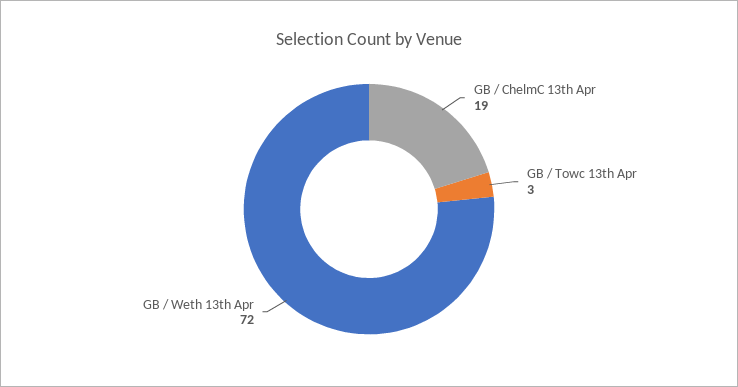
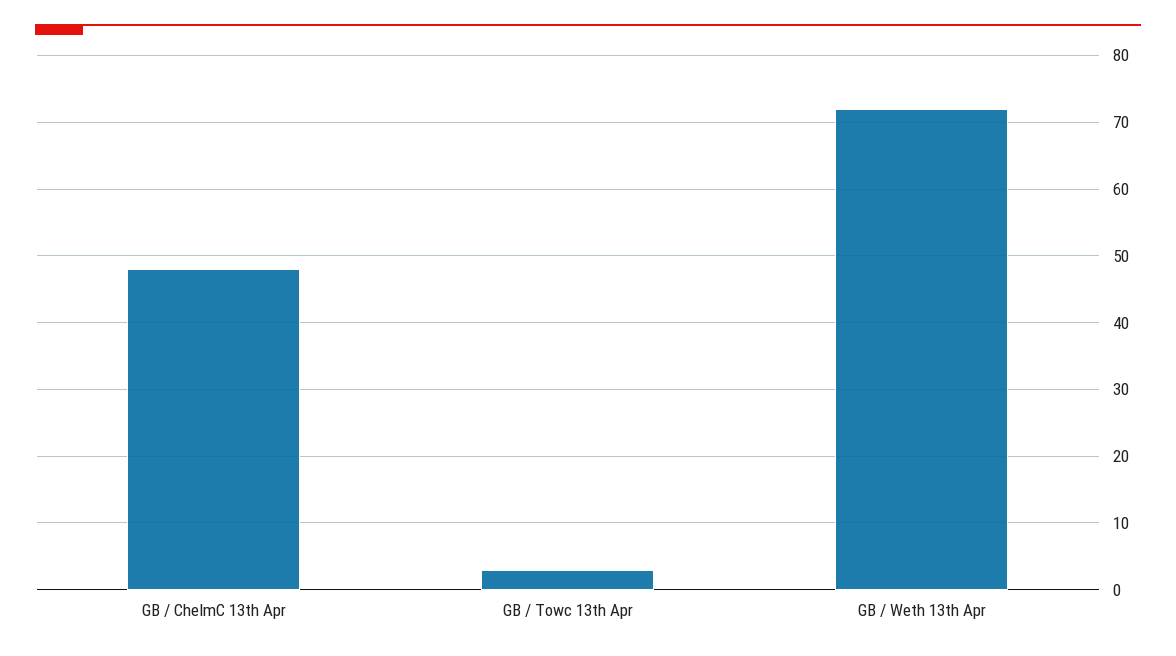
GB / ChelmC 13th Apr: 19 -> 48

